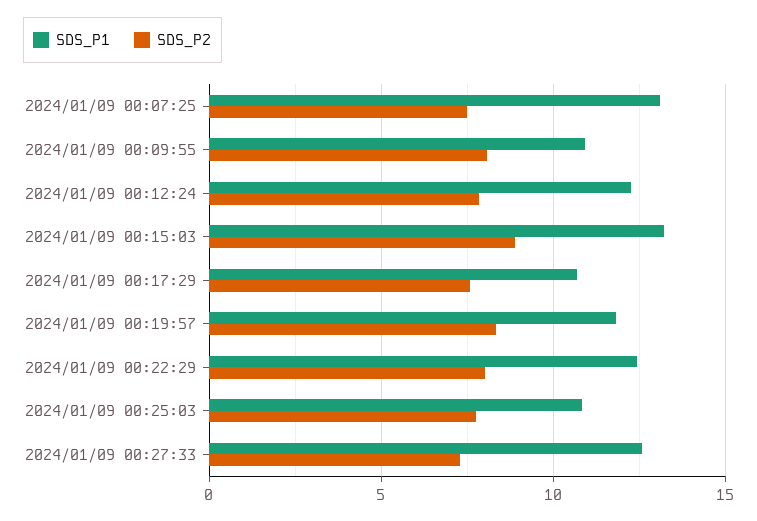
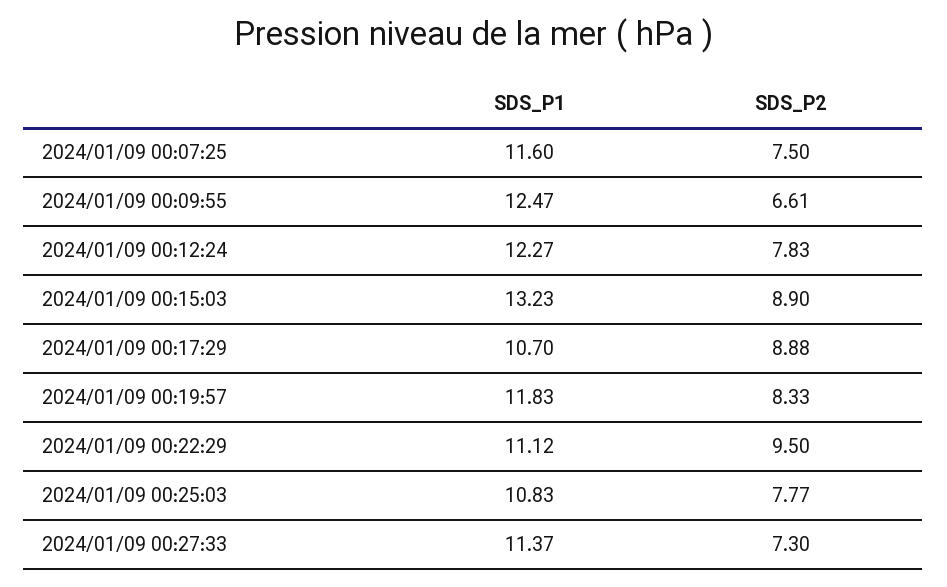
SDS_P1, 2024/01/09 00:07:25: 13 -> 11.6
SDS_P1, 2024/01/09 00:09:55: 11 -> 12.47
SDS_P2, 2024/01/09 00:09:55: 8 -> 6.61
SDS_P2, 2024/01/09 00:17:29: 7.5 -> 8.88
SDS_P1, 2024/01/09 00:22:29: 12.5 -> 11.12
SDS_P2, 2024/01/09 00:22:29: 8 -> 9.5
SDS_P1, 2024/01/09 00:27:33: 12.5 -> 11.37

